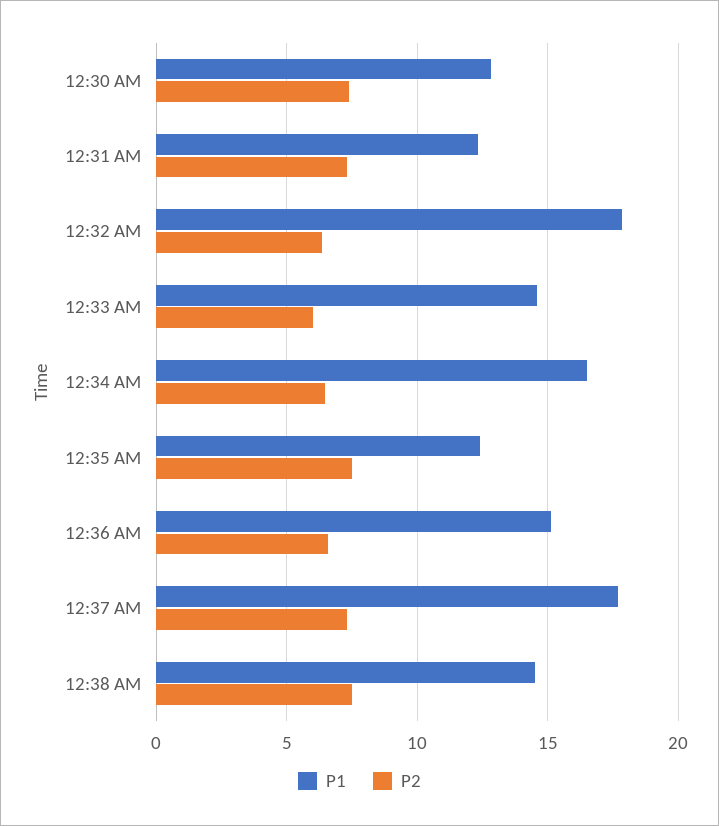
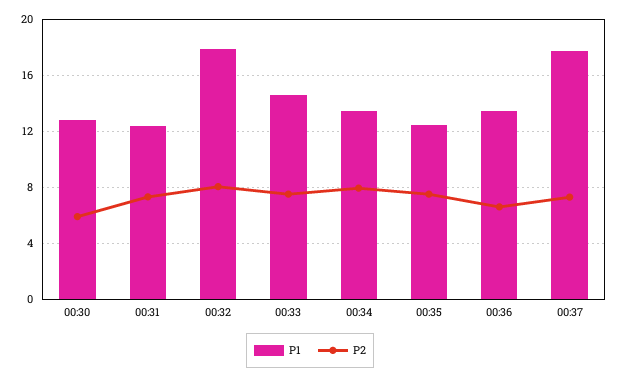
P2, 12:30 AM: 7.5 -> 6
P2, 12:32 AM: 6.5 -> 8
P2, 12:33 AM: 6 -> 7.5
P1, 12:34 AM: 16.5 -> 13.5
P2, 12:34 AM: 6.5 -> 8
P1, 12:36 AM: 15 -> 13.5
P1, 12:38 AM: 14.5 -> none
P2, 12:38 AM: 7.5 -> none

